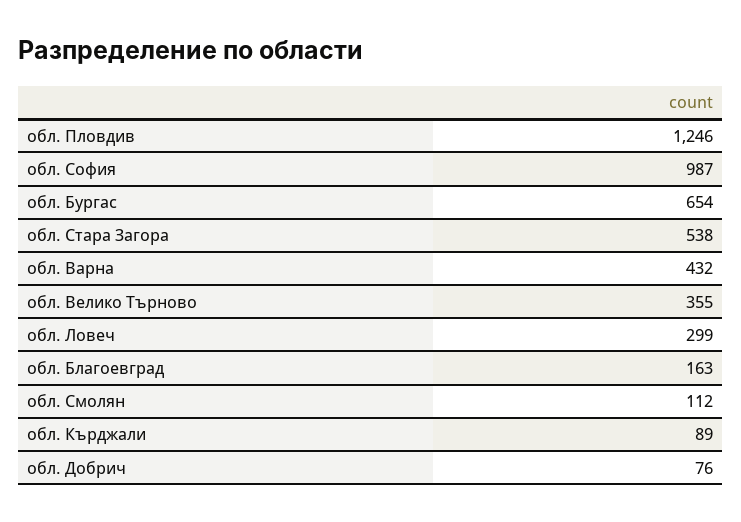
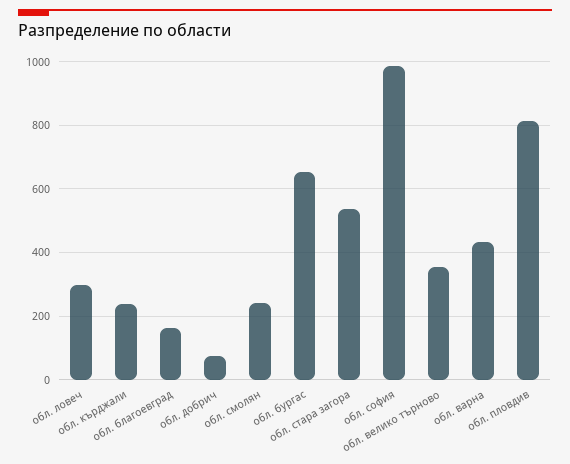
обл. Пловдив: 1246 -> 820
обл. Смолян: 112 -> 240
обл. Кърджали: 89 -> 240

